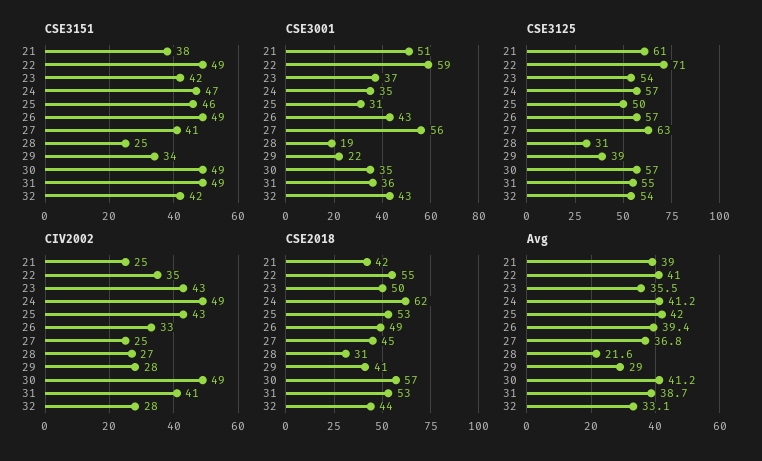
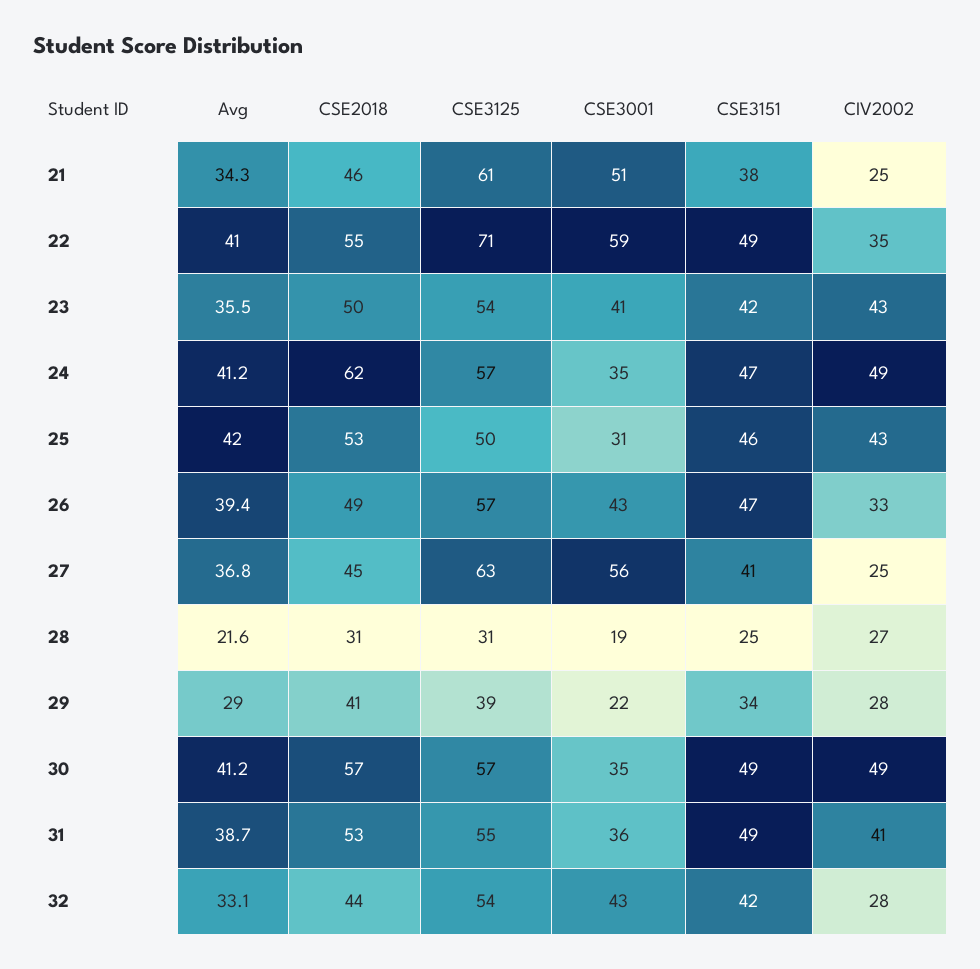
CSE3151, 26: 49 -> 47
CSE3001, 23: 37 -> 41
CSE2018, 21: 42 -> 46
Avg, 21: 39 -> 34.3

